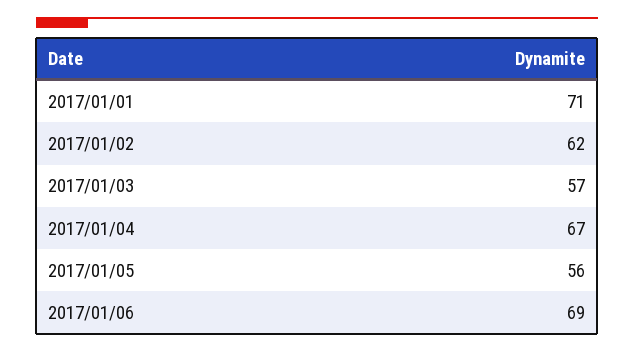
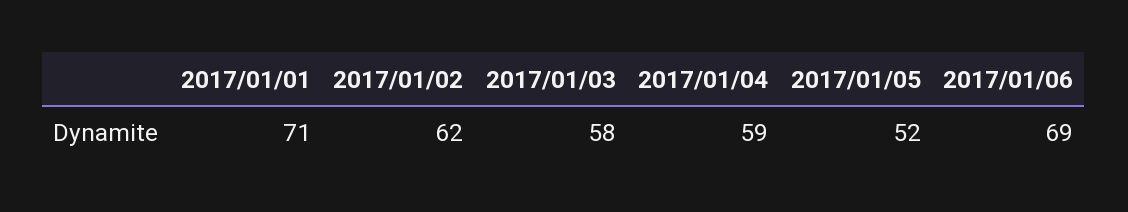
2017/01/03: 57 -> 58
2017/01/04: 67 -> 59
2017/01/05: 56 -> 52

